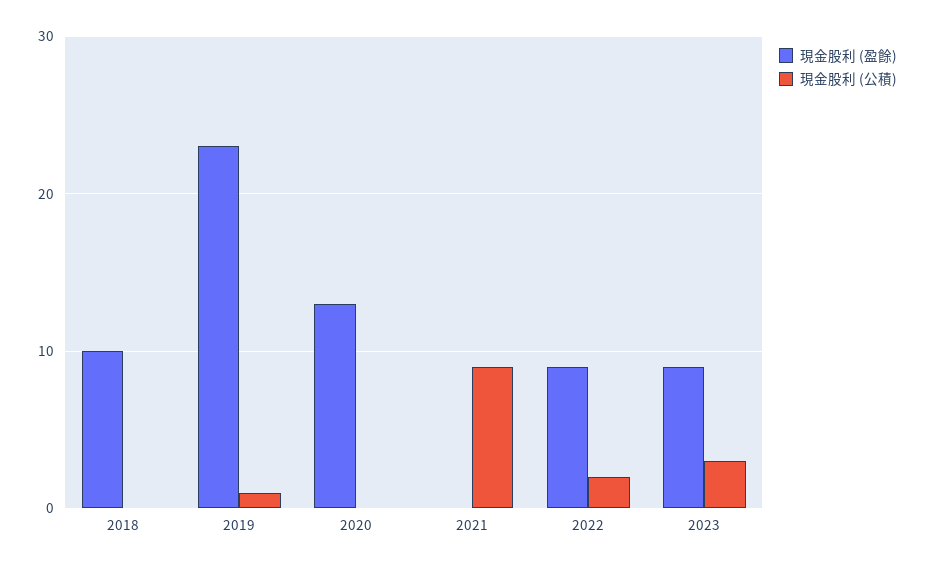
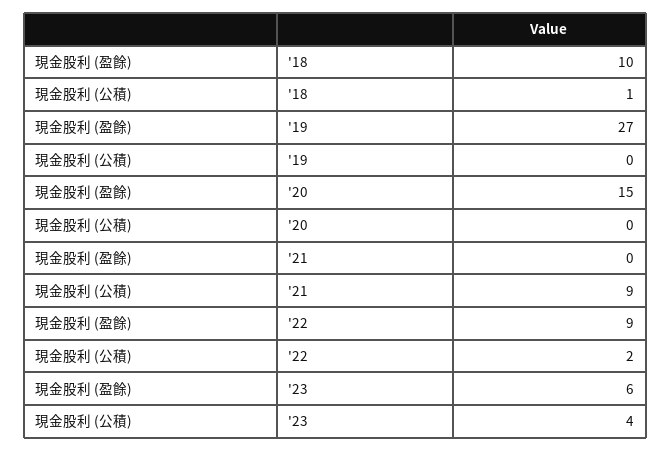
現金股利 (公積), 2018: 0 -> 1
現金股利 (盈餘), 2019: 23 -> 27
現金股利 (公積), 2019: 1 -> 0
現金股利 (盈餘), 2020: 13 -> 15
現金股利 (盈餘), 2023: 9 -> 6
現金股利 (公積), 2023: 3 -> 4

